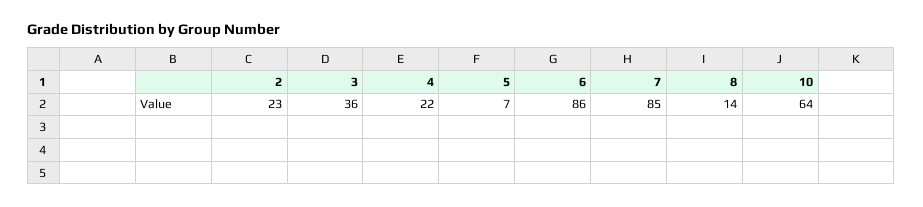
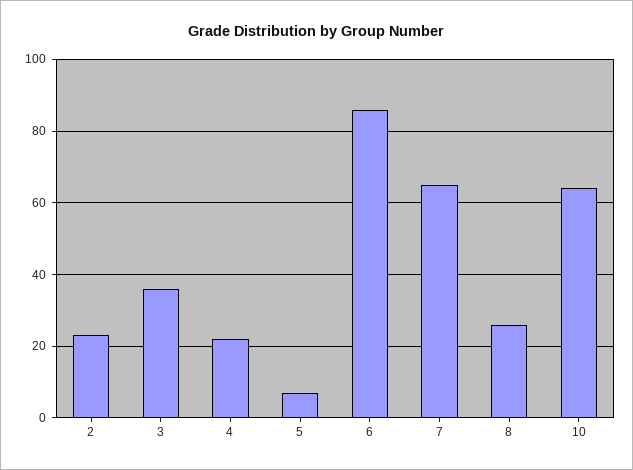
7: 85 -> 65
8: 14 -> 25

